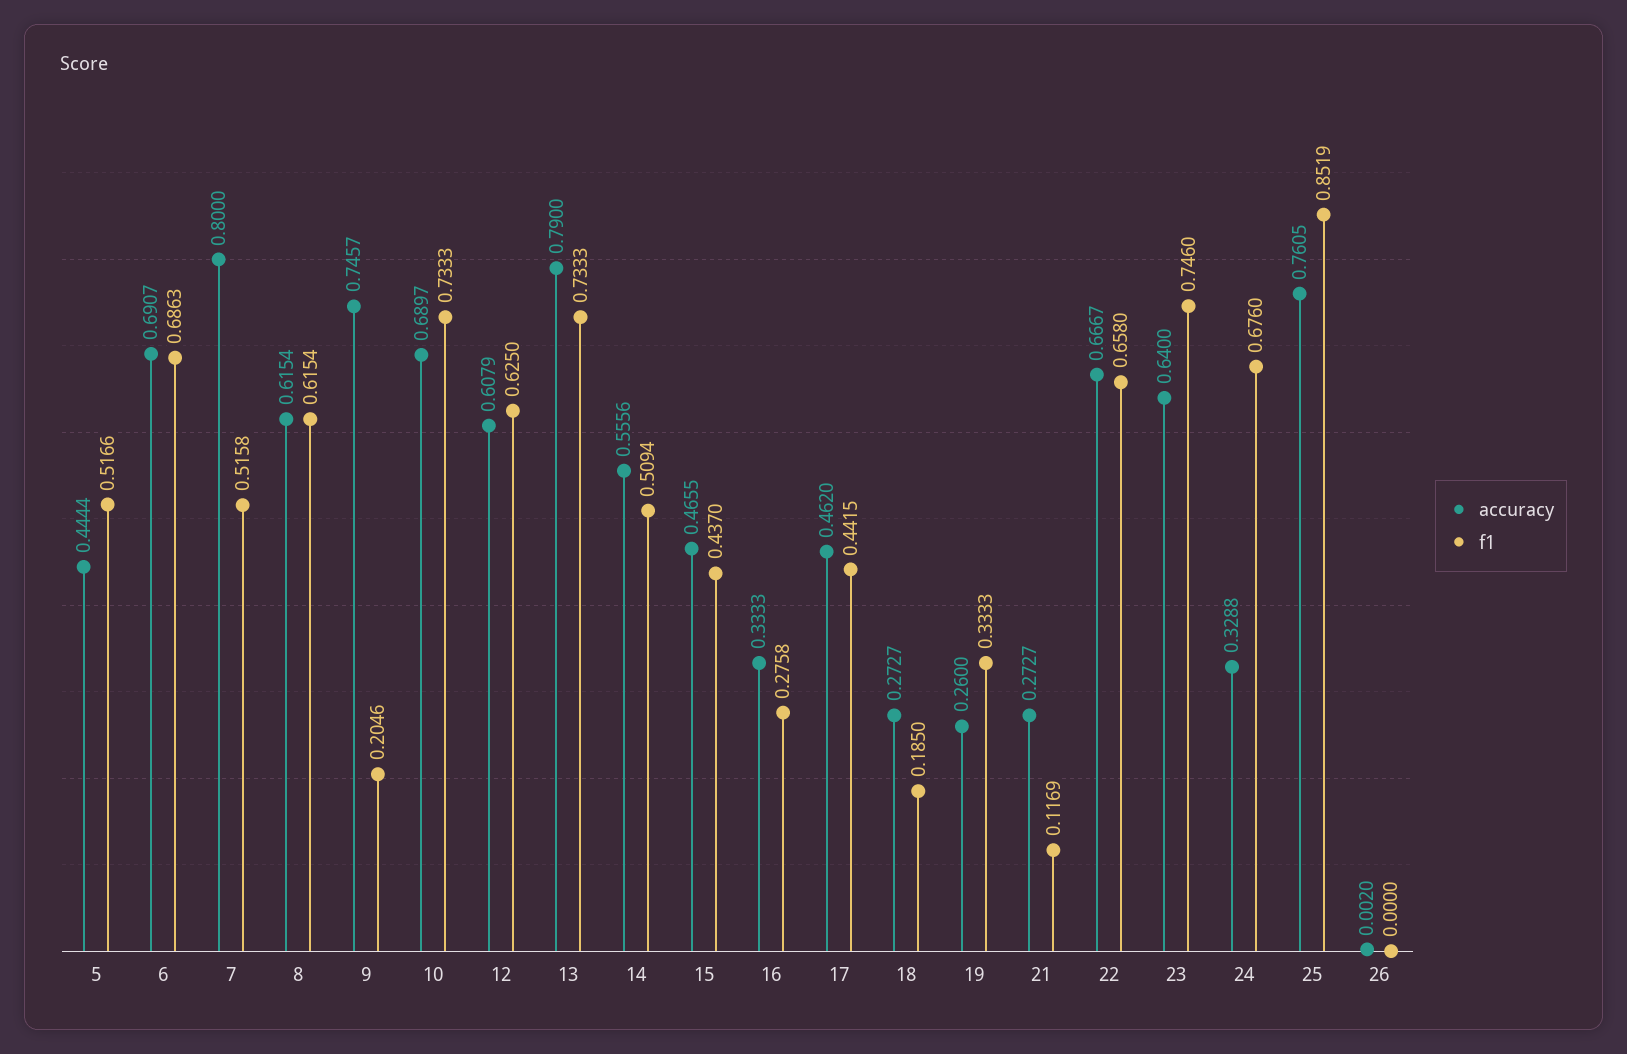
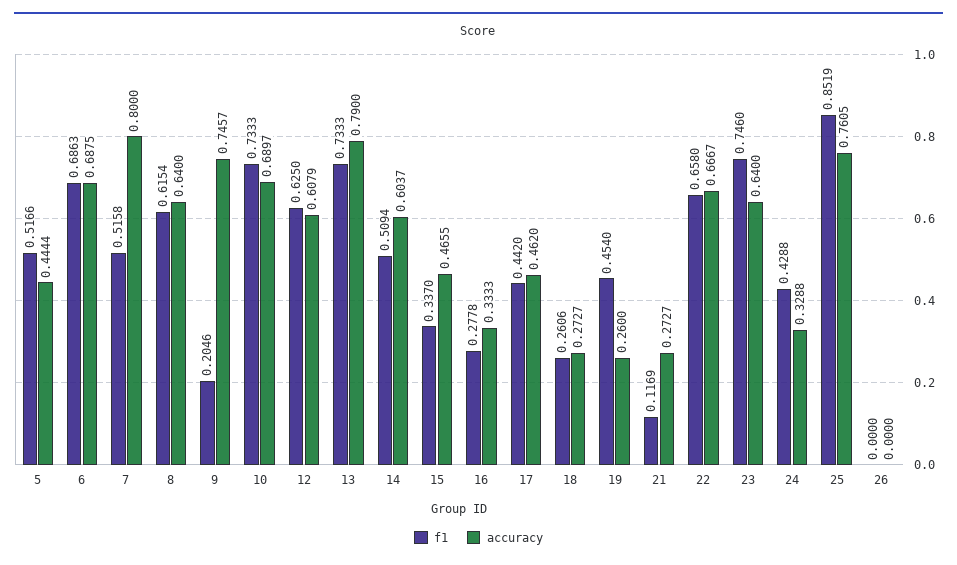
accuracy, 6: 0.6907 -> 0.6875
accuracy, 8: 0.6154 -> 0.64
accuracy, 14: 0.5556 -> 0.6037
f1, 15: 0.437 -> 0.337
f1, 16: 0.2758 -> 0.2778
f1, 17: 0.4415 -> 0.442
f1, 18: 0.185 -> 0.2606
f1, 19: 0.3333 -> 0.454
f1, 24: 0.676 -> 0.4288
accuracy, 26: 0.002 -> 0

